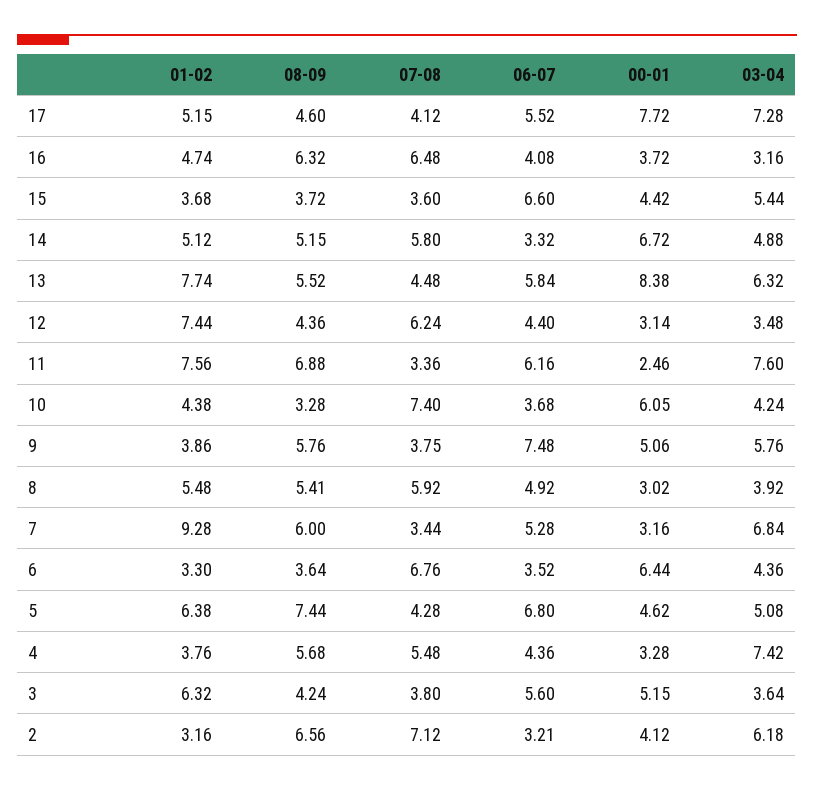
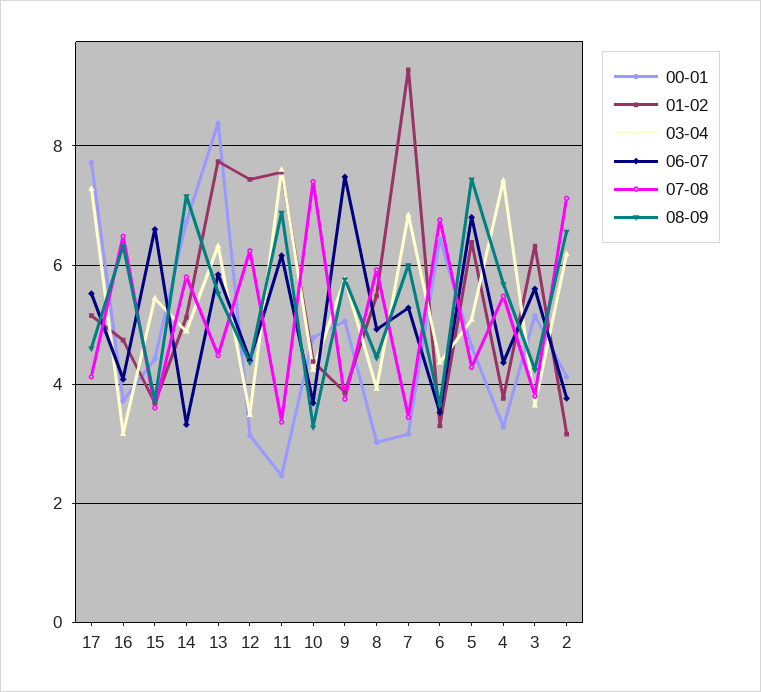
08-09, 14: 5.15 -> 7.2
00-01, 10: 6.05 -> 4.8
08-09, 8: 5.41 -> 4.4
06-07, 2: 3.21 -> 3.8

